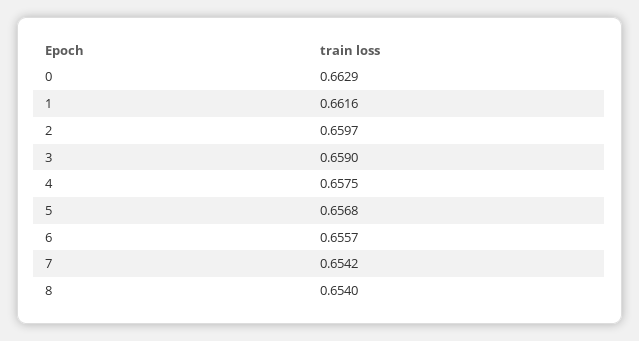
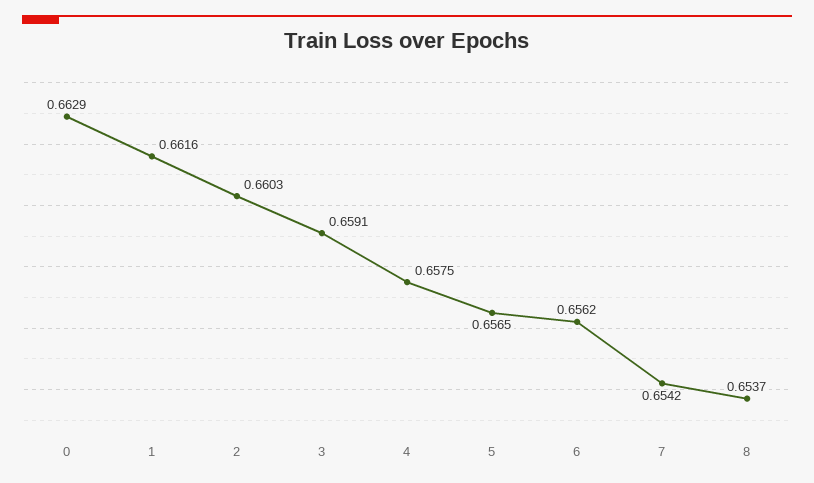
2: 0.6597 -> 0.6603
3: 0.659 -> 0.6591
5: 0.6568 -> 0.6565
6: 0.6557 -> 0.6562
8: 0.654 -> 0.6537

